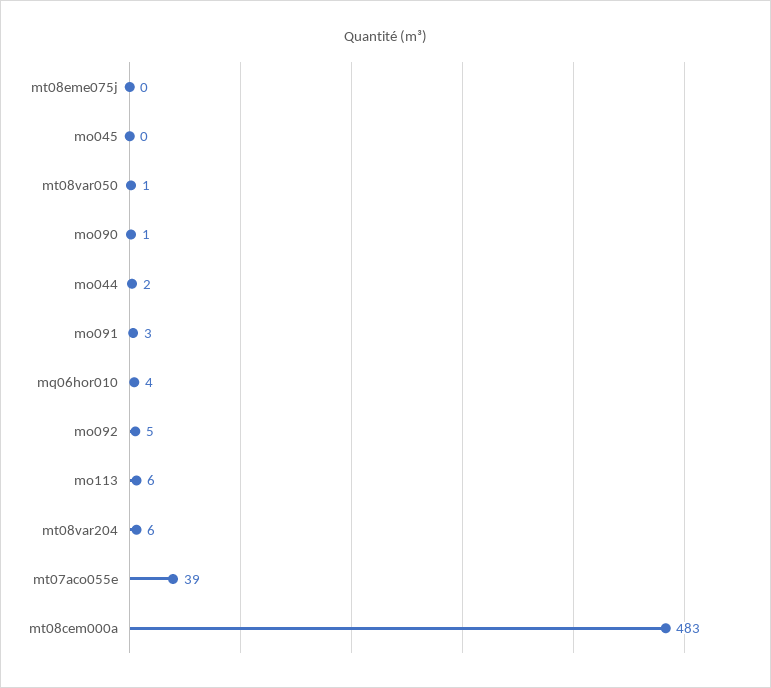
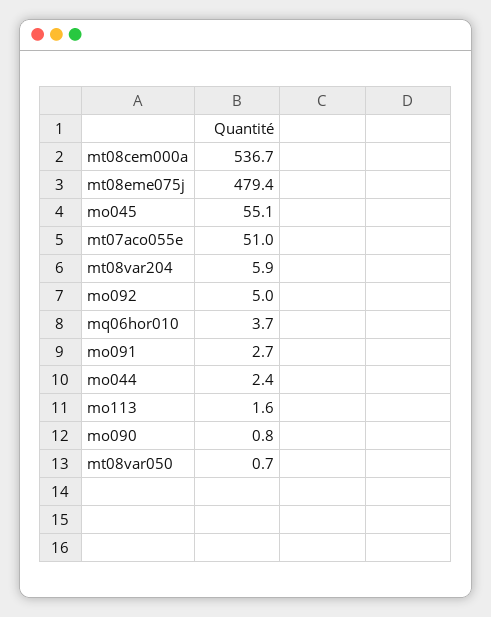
mt08eme075j: 0 -> 479.4
mo045: 0 -> 55.1
mo113: 6 -> 1.6
mt07aco055e: 39 -> 51
mt08cem000a: 483 -> 536.7

